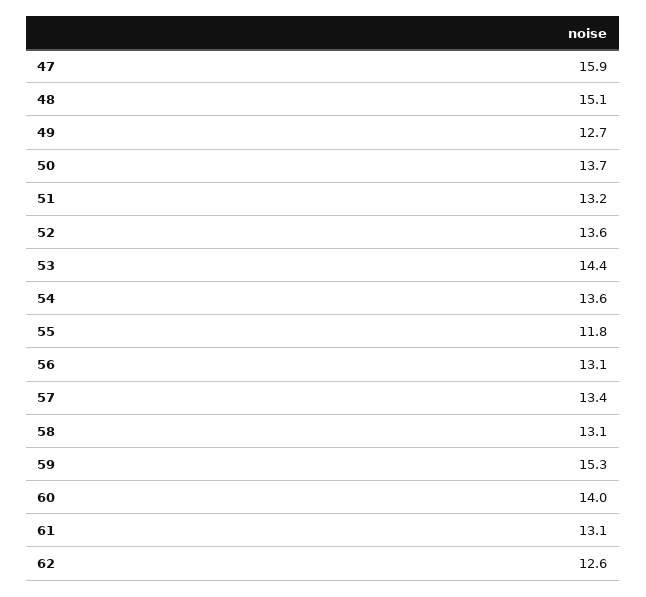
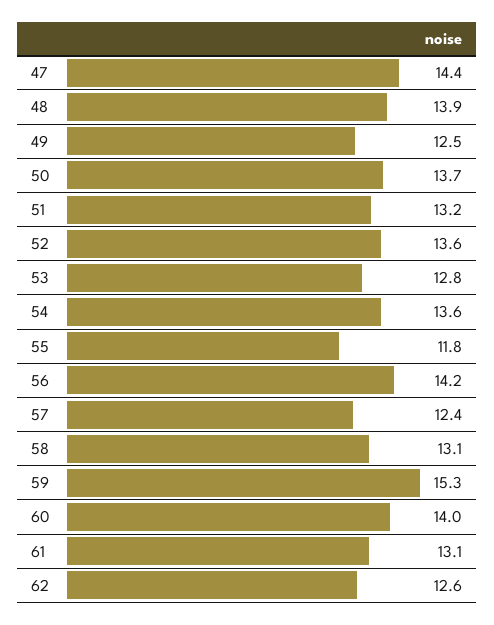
47: 15.9 -> 14.4
48: 15.1 -> 13.9
49: 12.7 -> 12.5
53: 14.4 -> 12.8
56: 13.1 -> 14.2
57: 13.4 -> 12.4

